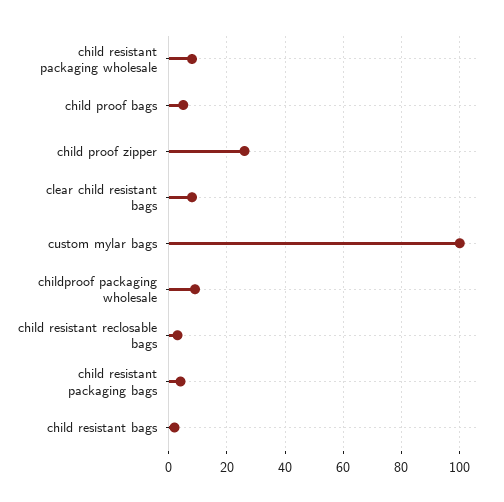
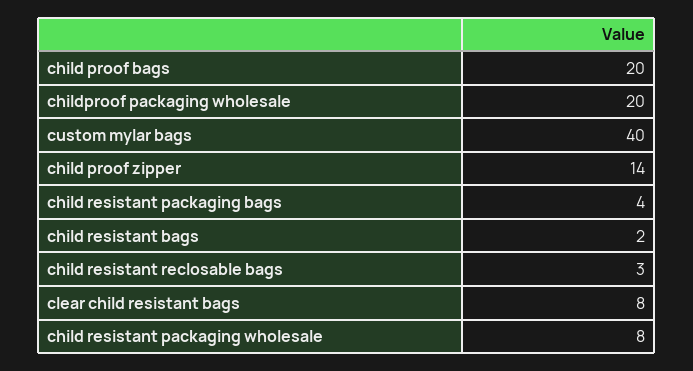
child proof bags: 5 -> 20
child proof zipper: 25 -> 14
custom mylar bags: 100 -> 40
childproof packaging wholesale: 10 -> 20

